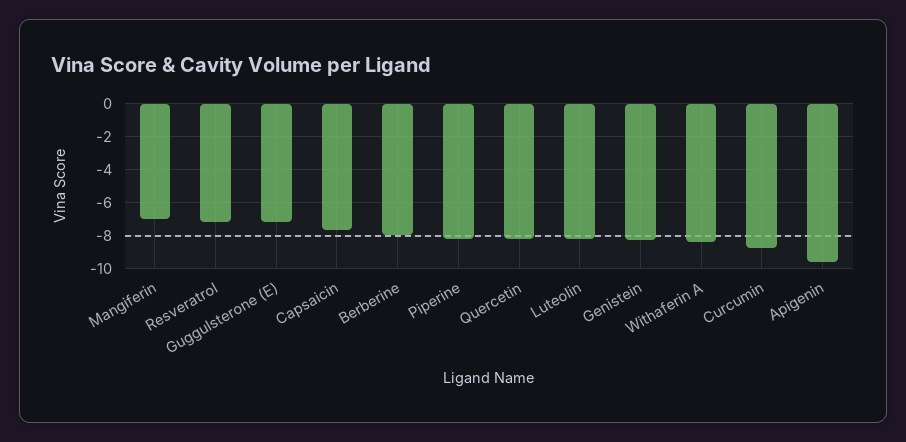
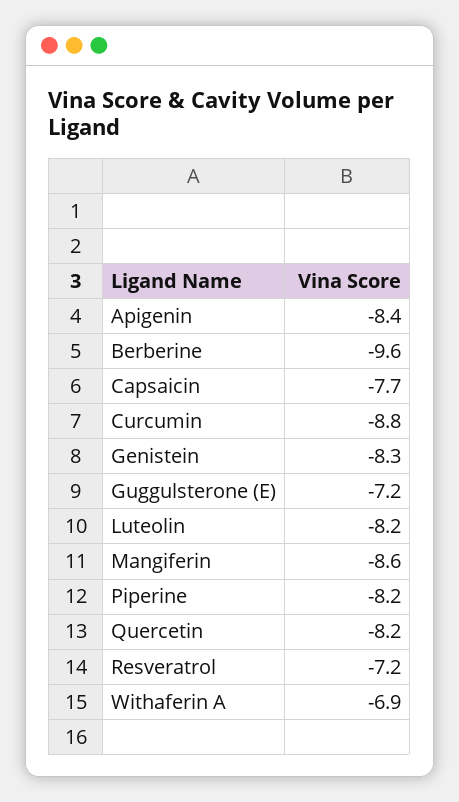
Mangiferin: -7 -> -8.6
Berberine: -8 -> -9.6
Withaferin A: -8.5 -> -6.9
Apigenin: -9.5 -> -8.4

